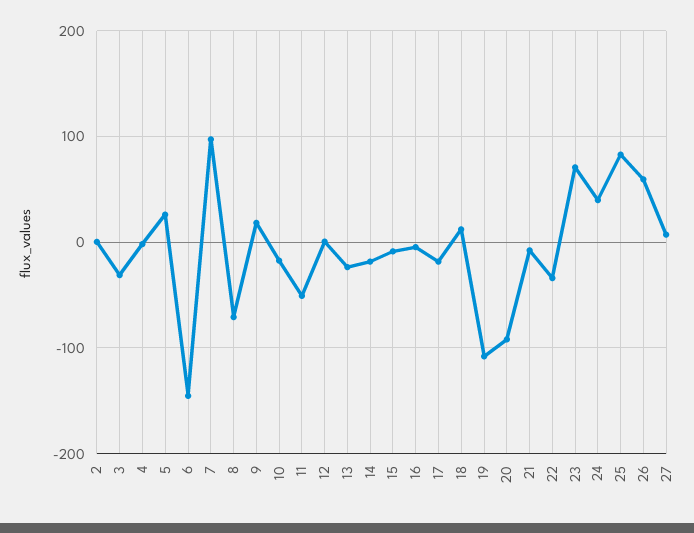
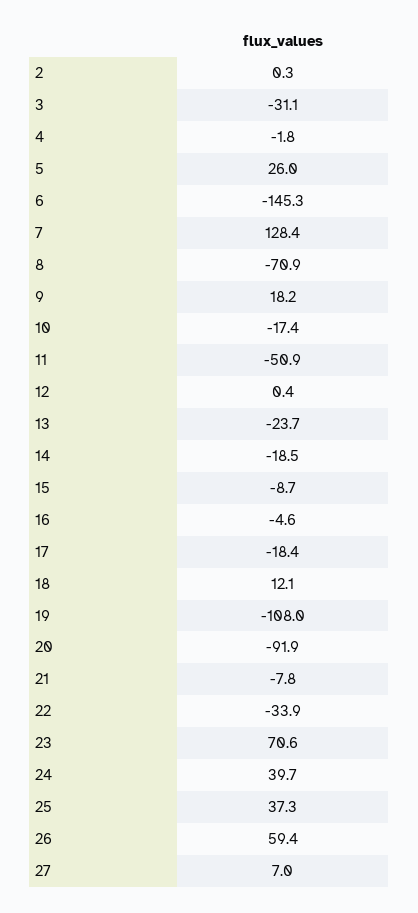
7: 100 -> 128.4
25: 80 -> 37.3

